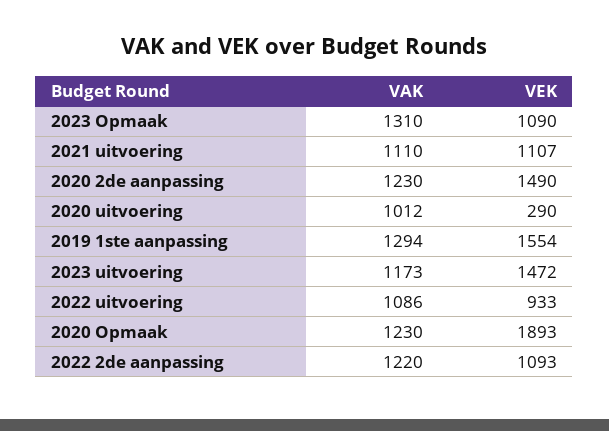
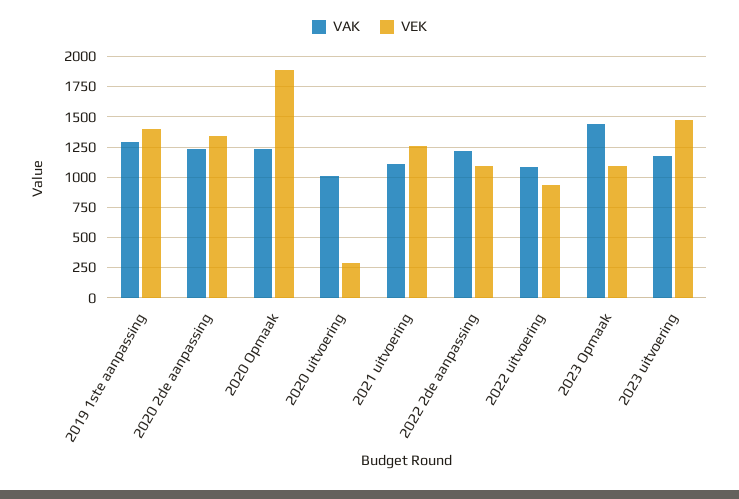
VAK, 2023 Opmaak: 1310 -> 1450
VEK, 2021 uitvoering: 1107 -> 1250
VEK, 2020 2de aanpassing: 1490 -> 1350
VEK, 2019 1ste aanpassing: 1554 -> 1400

